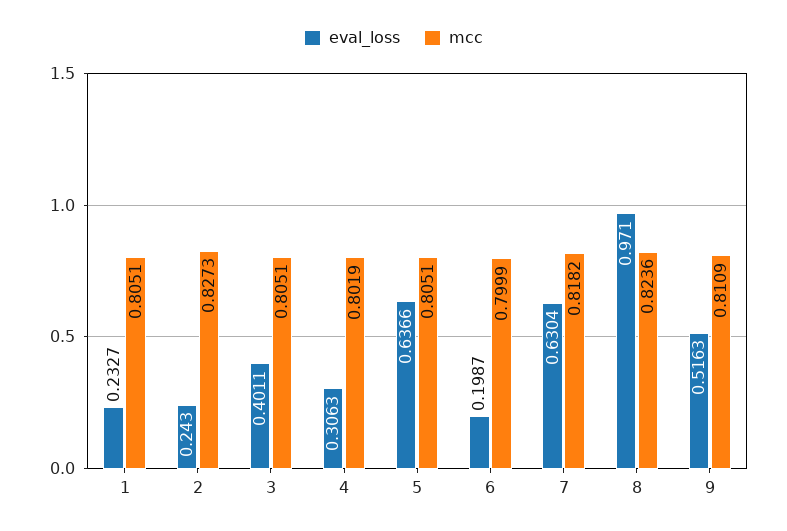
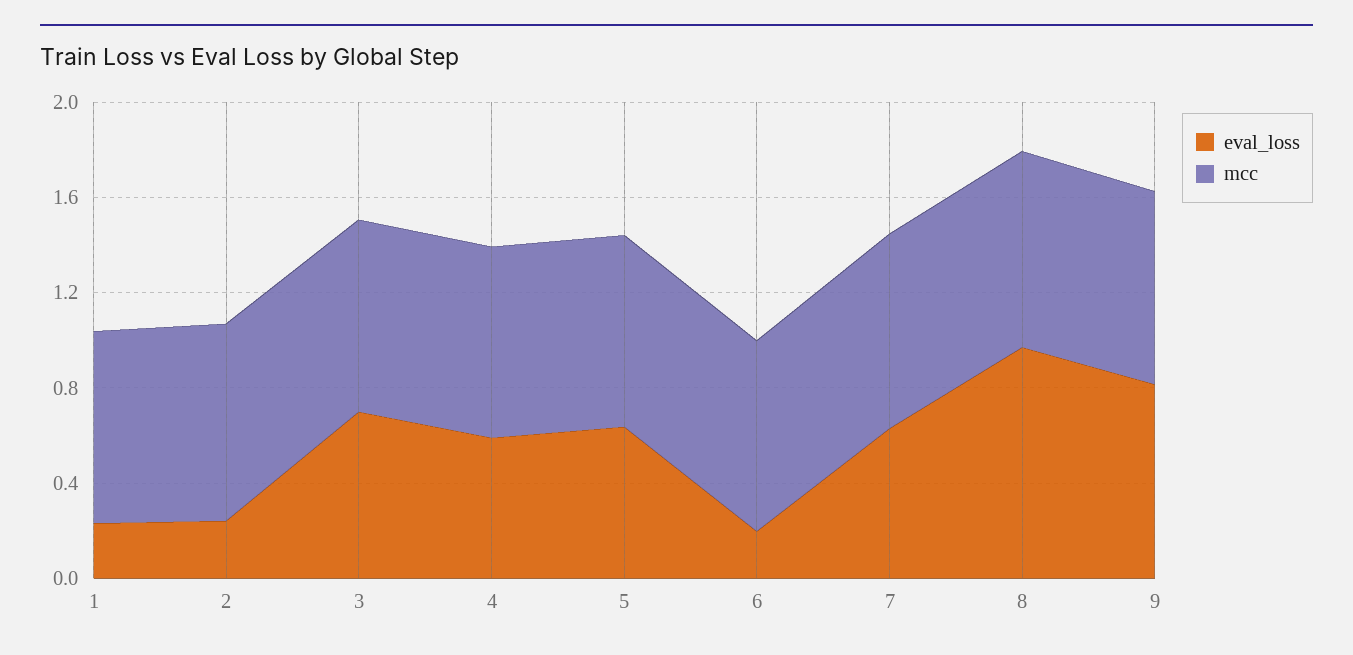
eval_loss, 3: 0.4011 -> 0.7
eval_loss, 4: 0.3063 -> 0.6
eval_loss, 9: 0.5163 -> 0.8

